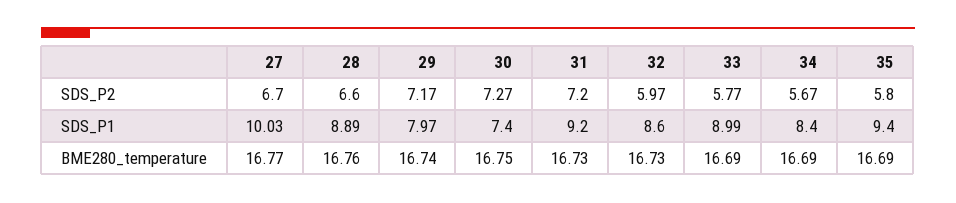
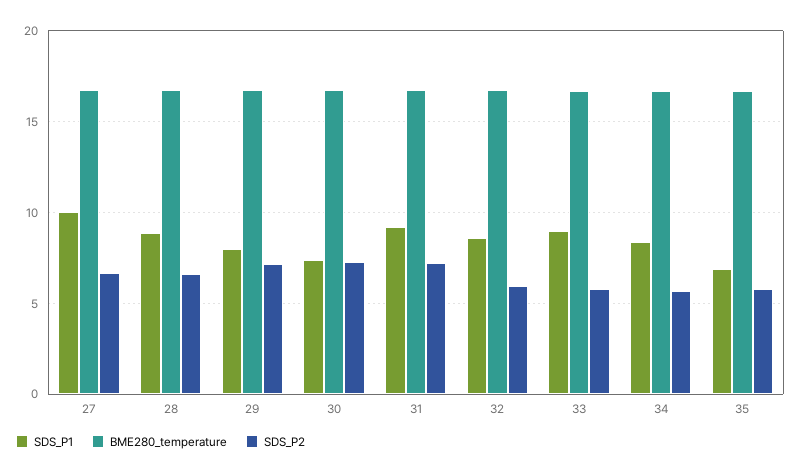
SDS_P1, 35: 9.4 -> 7

